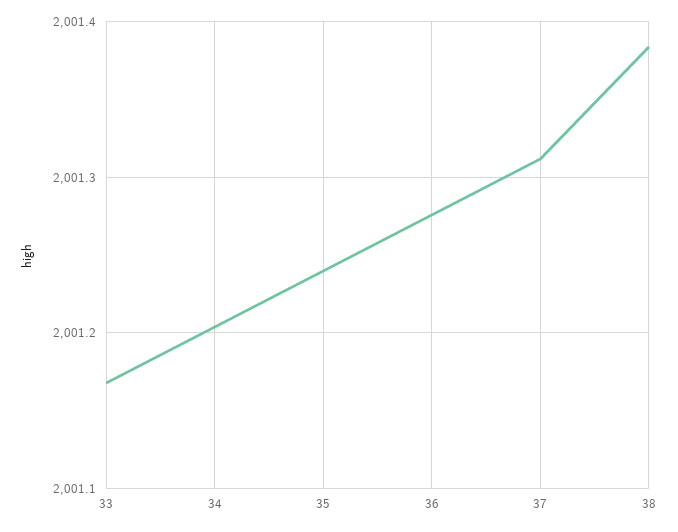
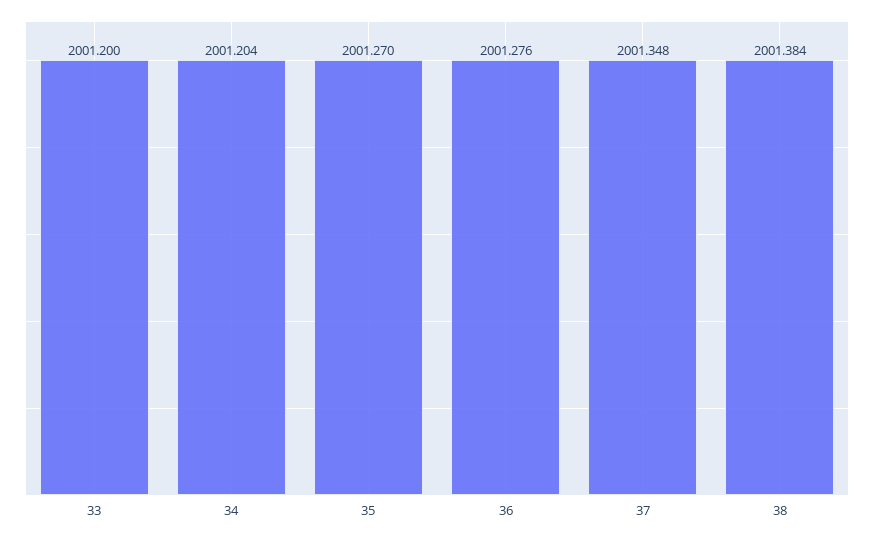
33: 2001.17 -> 2001.2
35: 2001.24 -> 2001.27
37: 2001.31 -> 2001.348

